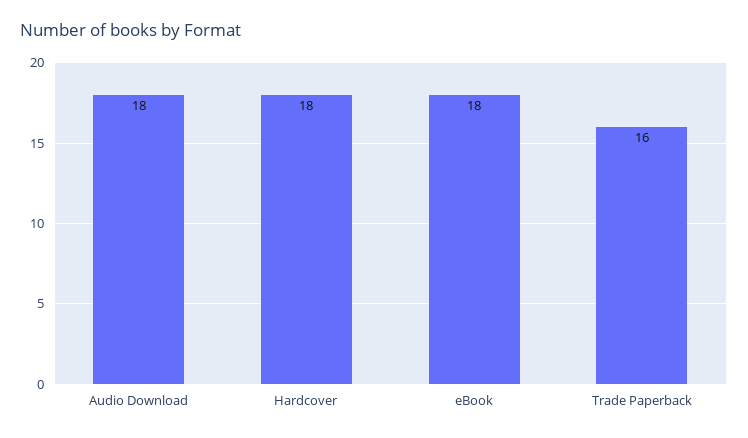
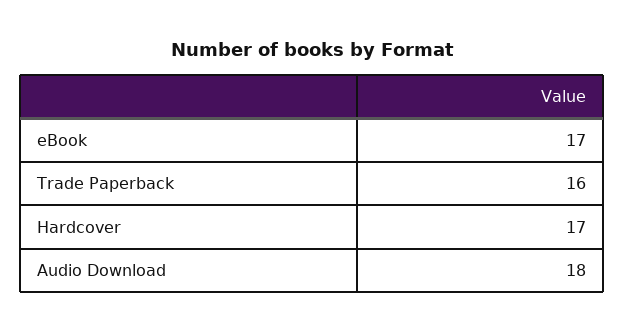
Hardcover: 18 -> 17
eBook: 18 -> 17

